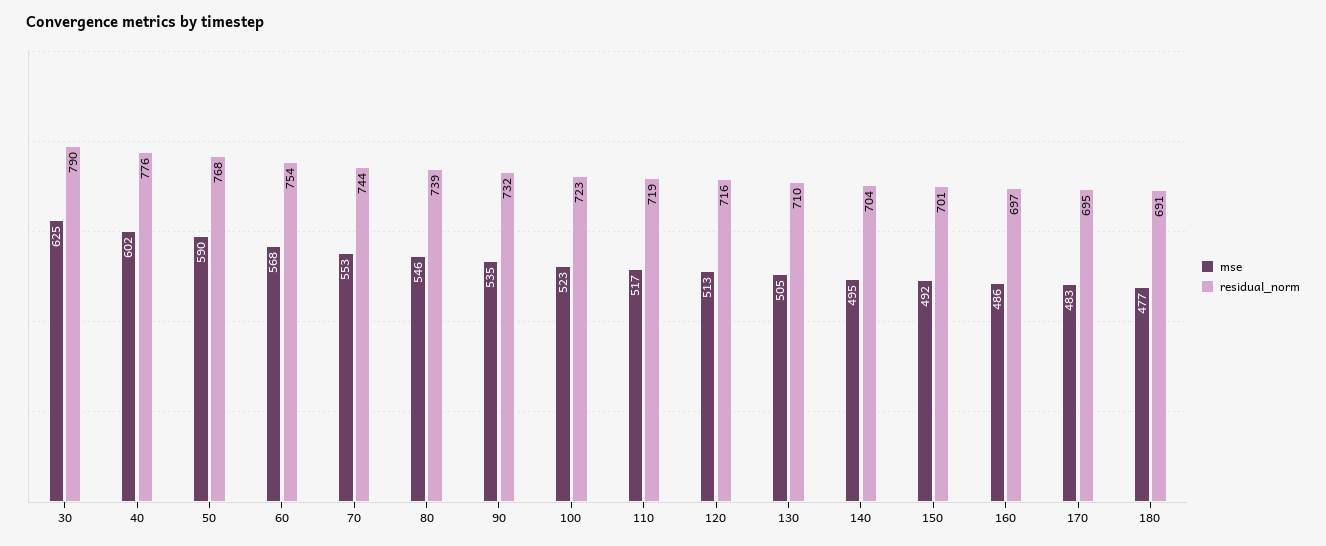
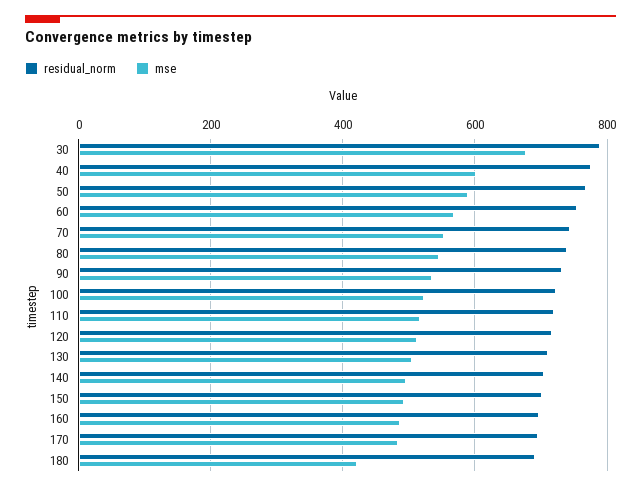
mse, 30: 625 -> 680
mse, 180: 477 -> 420

